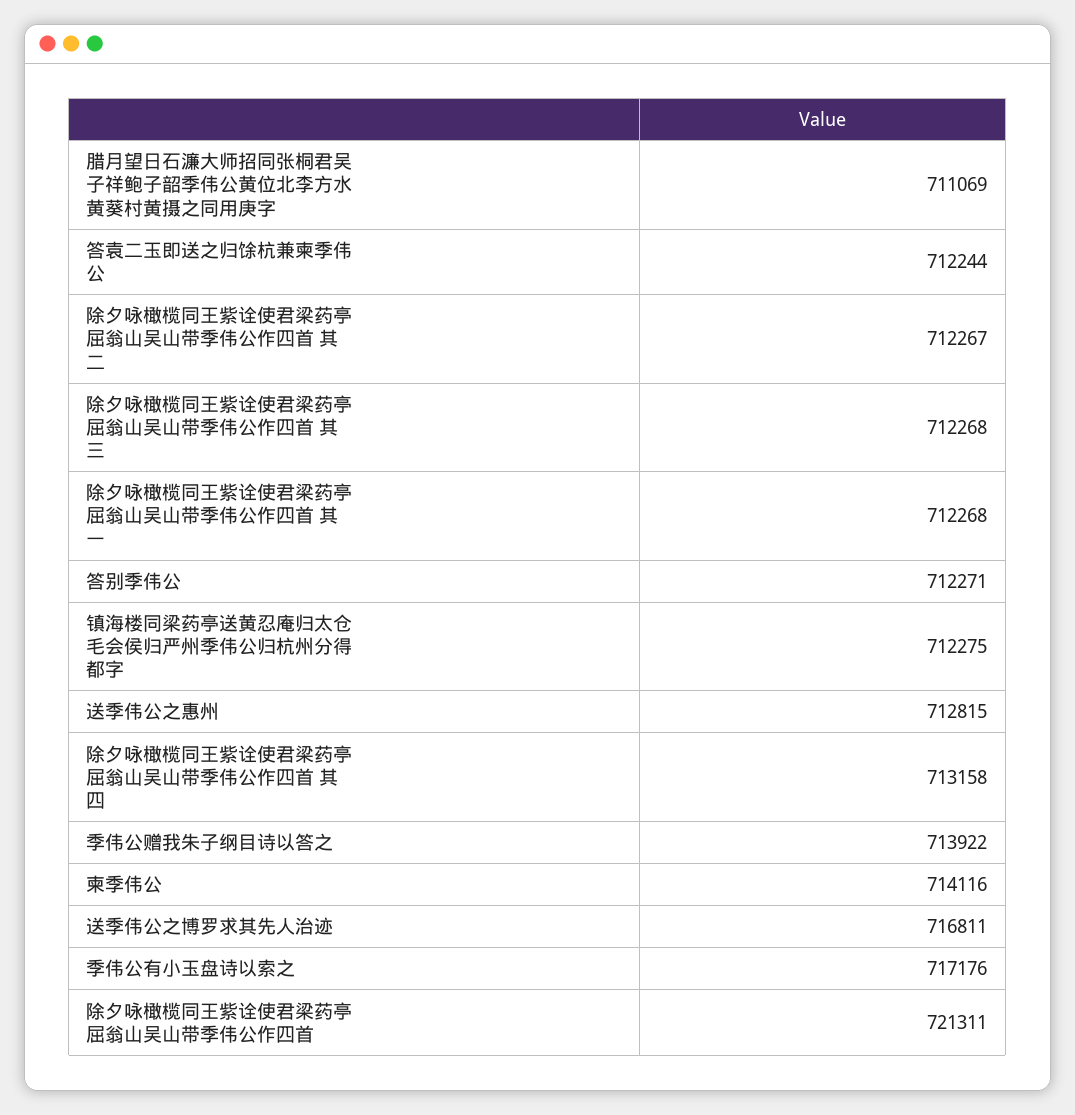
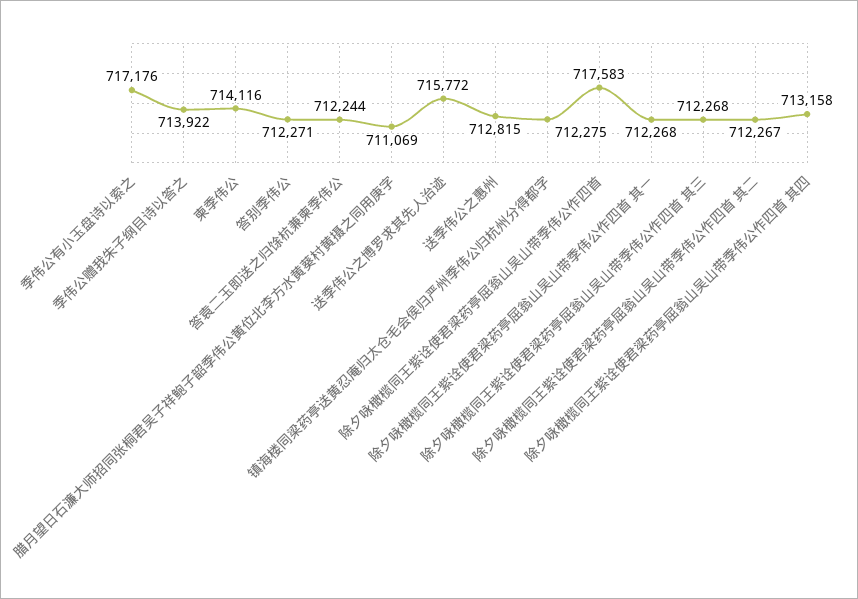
送季伟公之博罗求其先人治迹: 716811 -> 715772
除夕咏橄榄同王紫诠使君梁药亭屈翁山吴山带季伟公作四首: 721311 -> 717583

